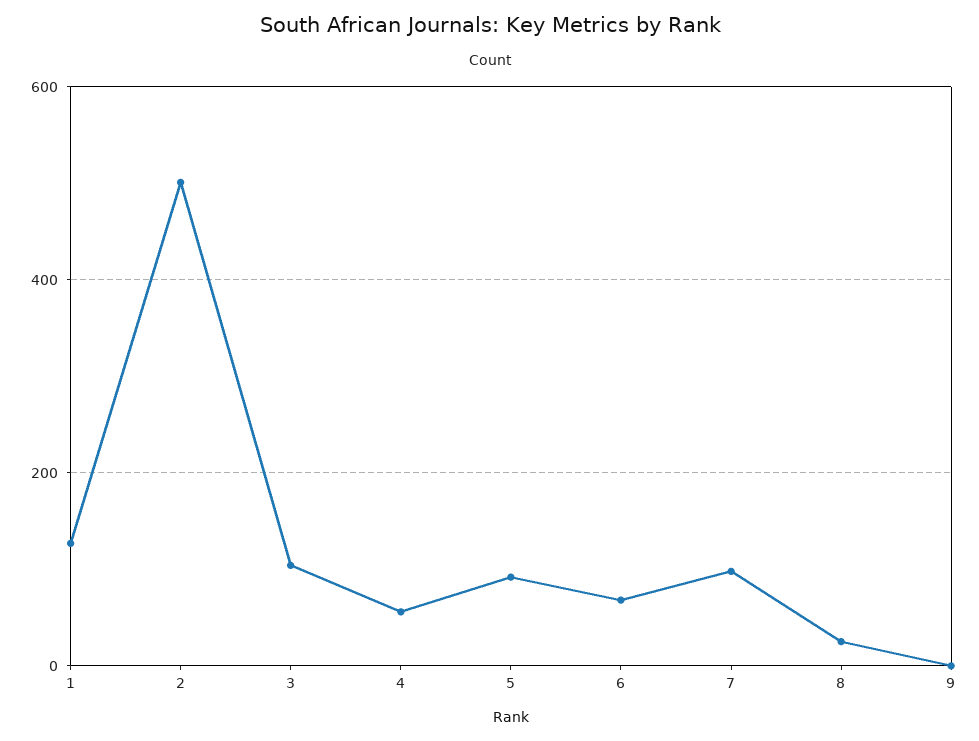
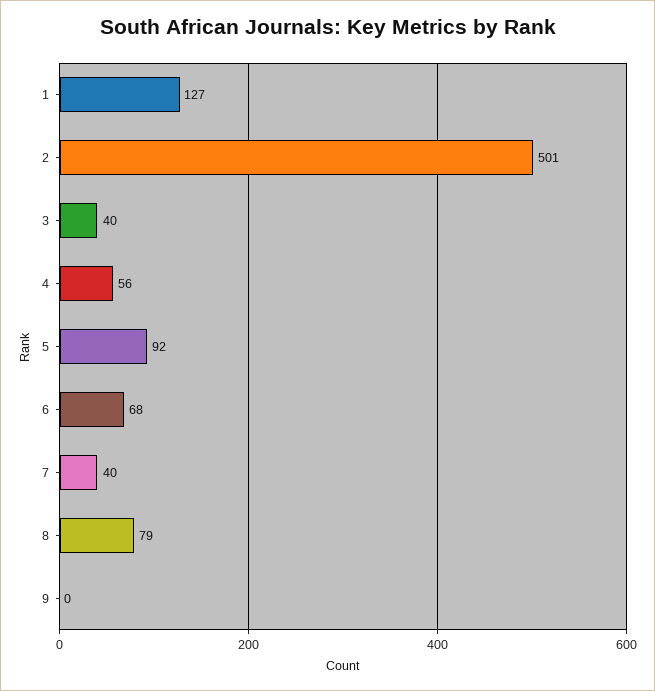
3: 100 -> 40
7: 100 -> 40
8: 20 -> 79

